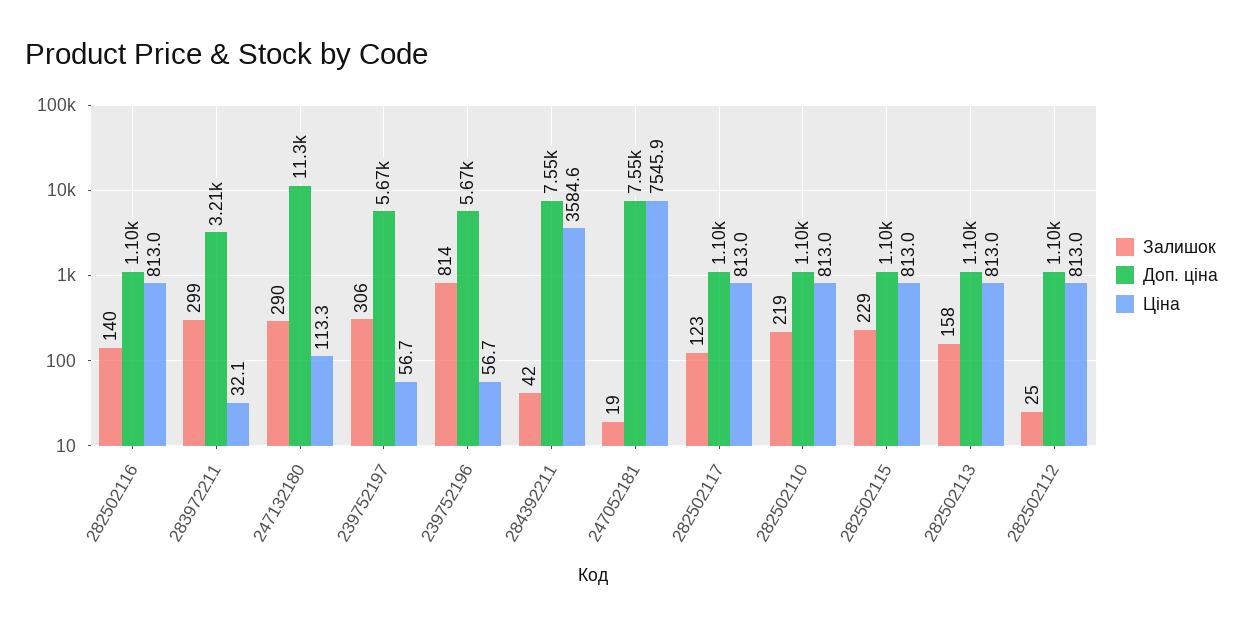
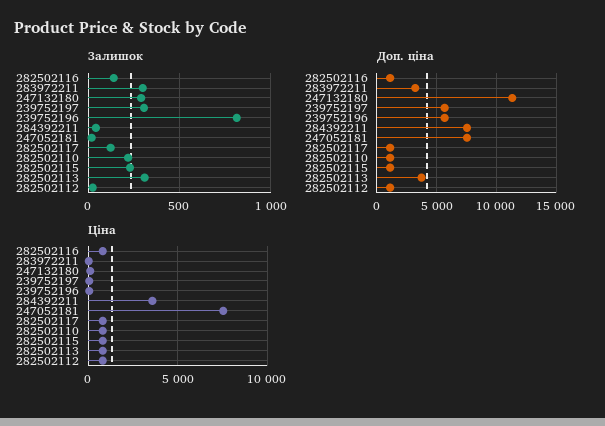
Залишок, 282502113: 158 -> 300
Доп. ціна, 282502113: 1100 -> 4000

